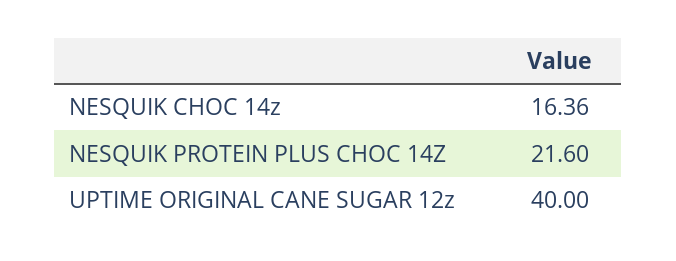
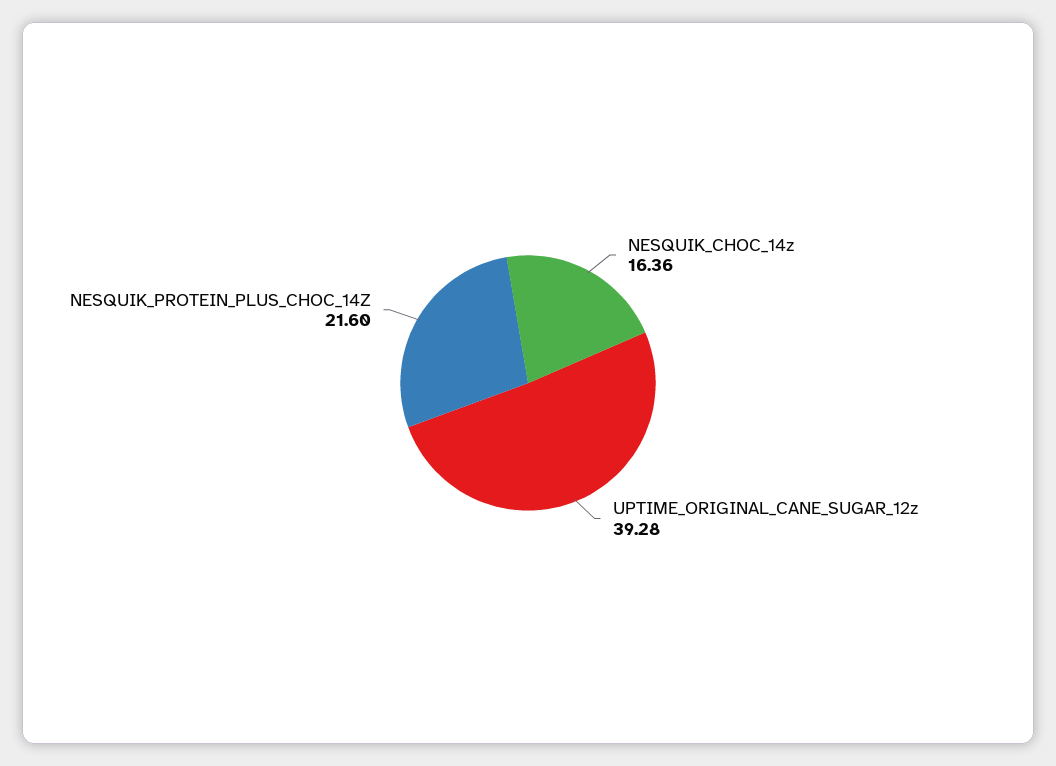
UPTIME ORIGINAL CANE SUGAR 12z: 40 -> 39.28

